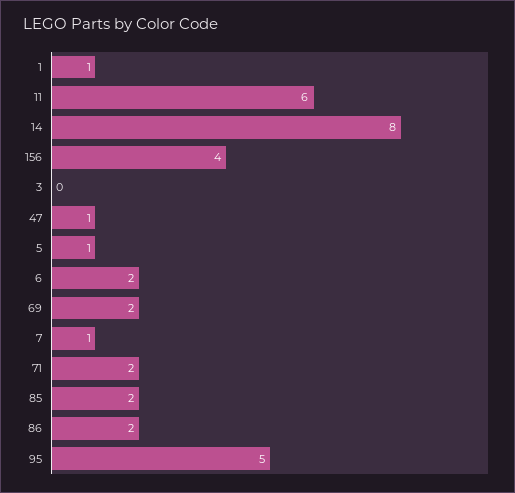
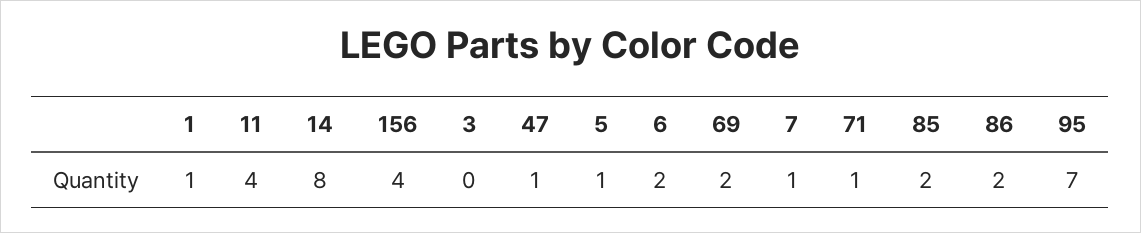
11: 6 -> 4
71: 2 -> 1
95: 5 -> 7

